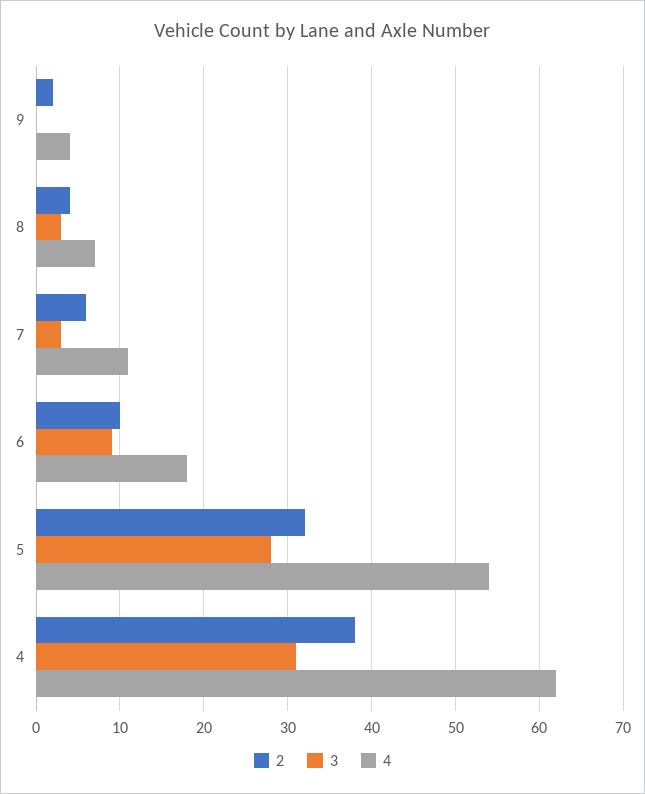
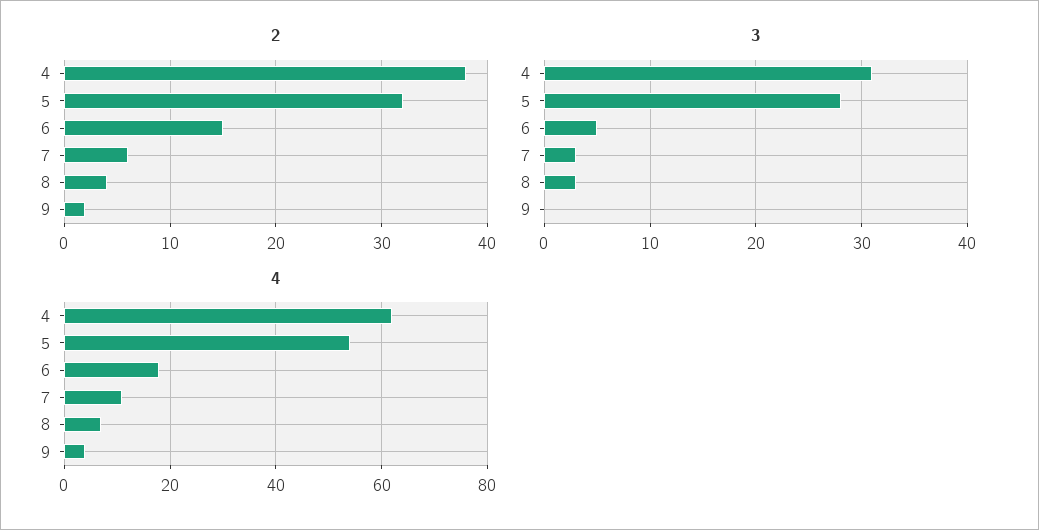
2, 6: 10 -> 15
3, 6: 9 -> 5

